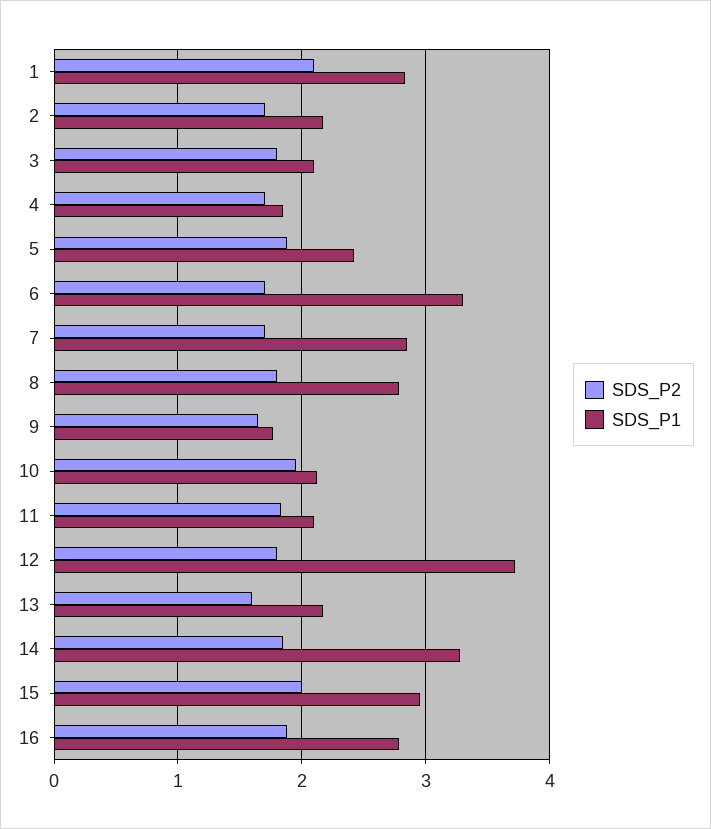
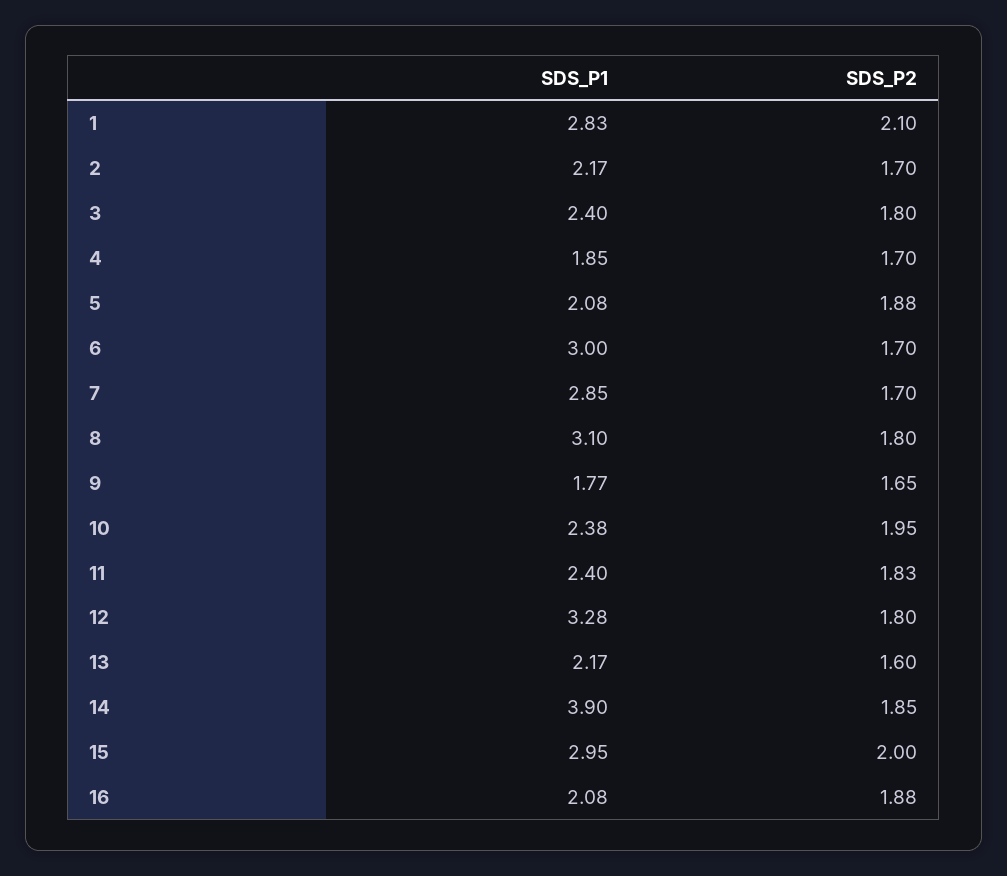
SDS_P1, 3: 2.1 -> 2.4
SDS_P1, 5: 2.4 -> 2.08
SDS_P1, 6: 3.3 -> 3
SDS_P1, 8: 2.8 -> 3.1
SDS_P1, 10: 2.1 -> 2.38
SDS_P1, 11: 2.1 -> 2.4
SDS_P1, 12: 3.7 -> 3.28
SDS_P1, 14: 3.3 -> 3.9
SDS_P1, 16: 2.8 -> 2.08

